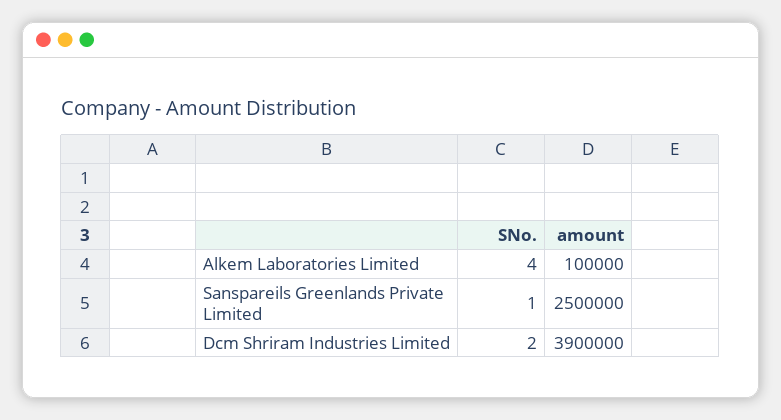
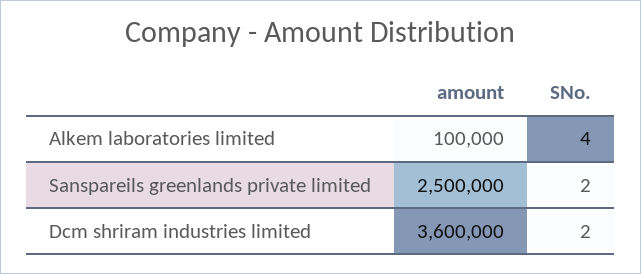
SNo., Sanspareils Greenlands Private Limited: 1 -> 2
amount, Dcm Shriram Industries Limited: 3900000 -> 3600000

